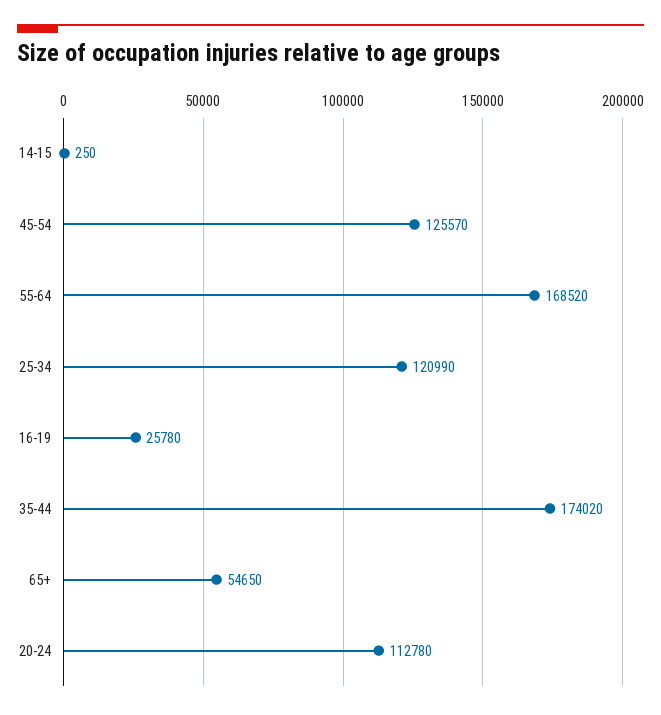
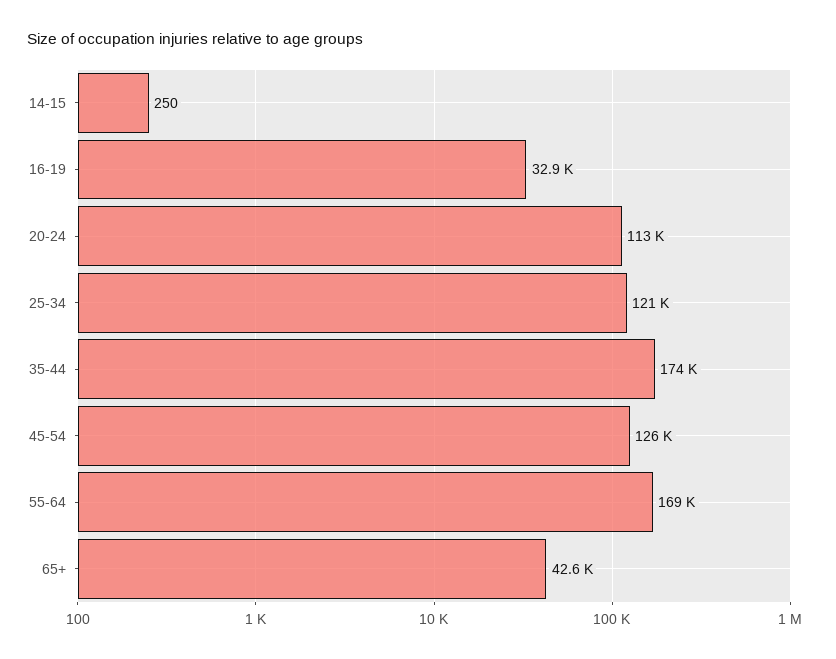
16-19: 25780 -> 32900
65+: 54650 -> 42600

